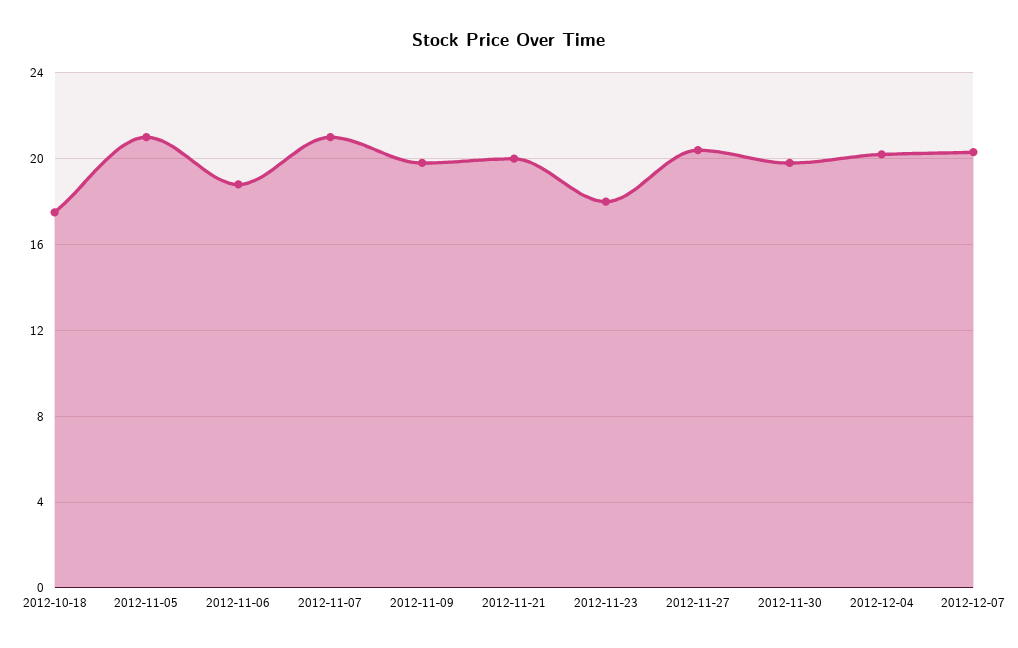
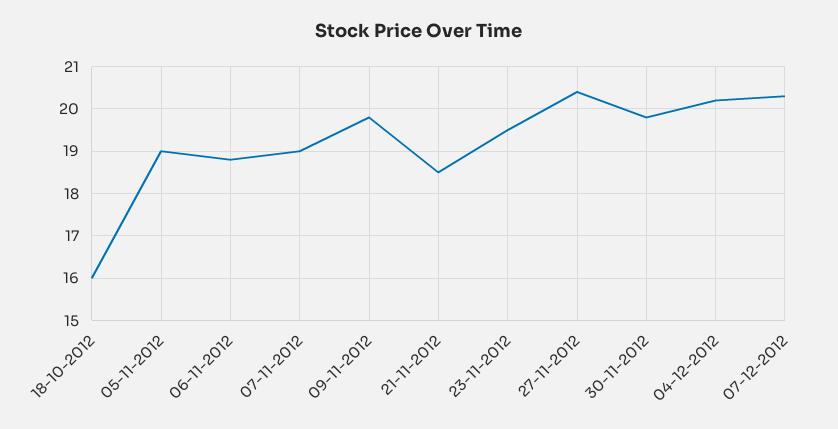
2012-10-18: 17.5 -> 16
2012-11-05: 21 -> 19
2012-11-07: 21 -> 19
2012-11-21: 20 -> 18.5
2012-11-23: 18 -> 19.5

